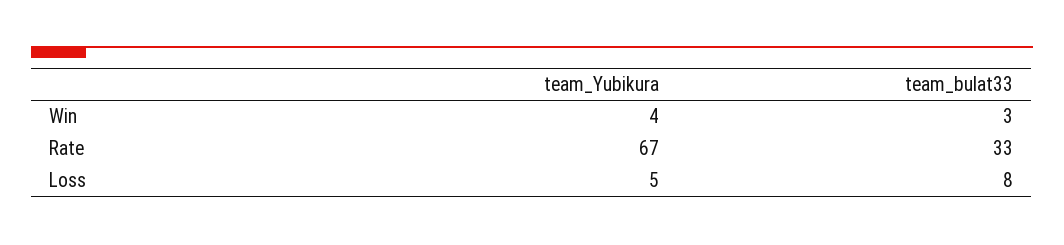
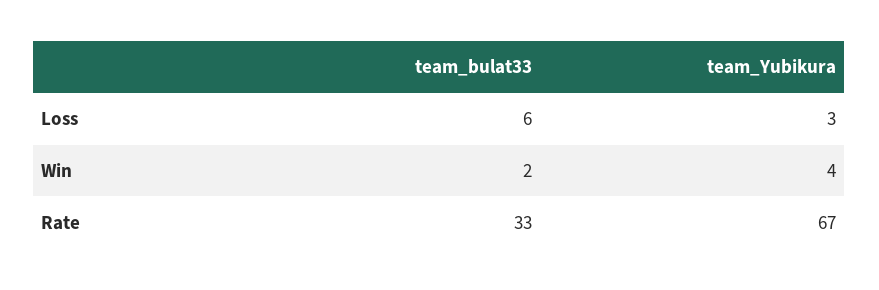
team_bulat33, Win: 3 -> 2
team_Yubikura, Loss: 5 -> 3
team_bulat33, Loss: 8 -> 6

